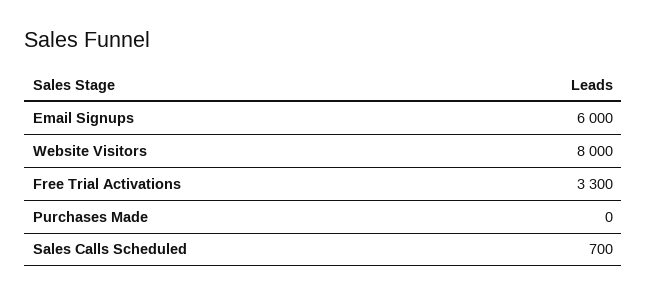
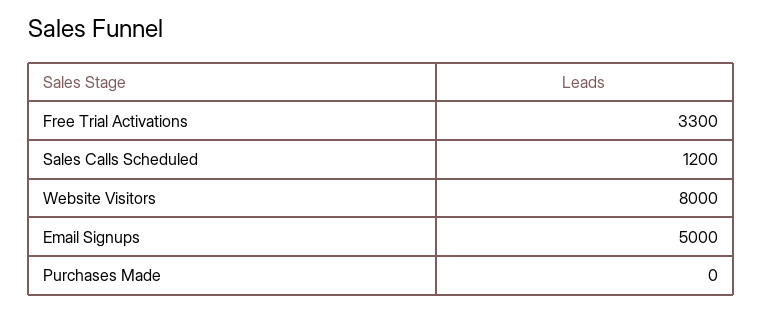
Email Signups: 6000 -> 5000
Sales Calls Scheduled: 700 -> 1200

